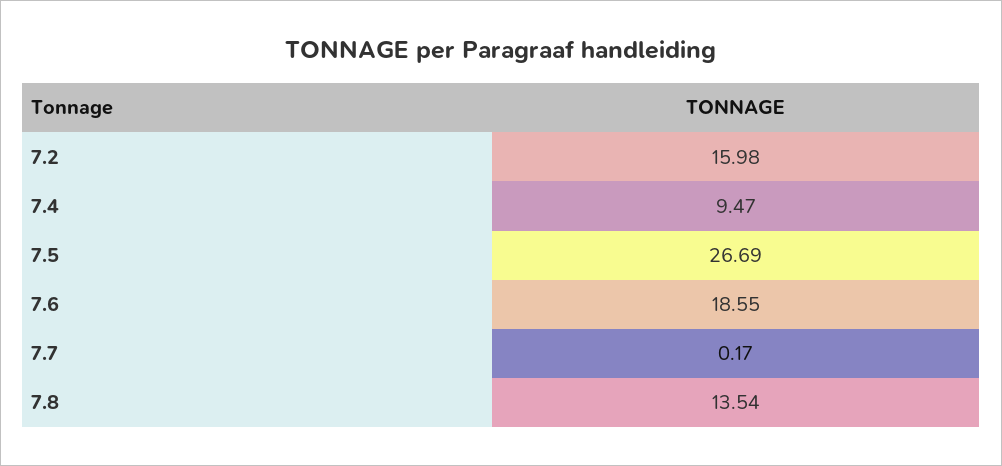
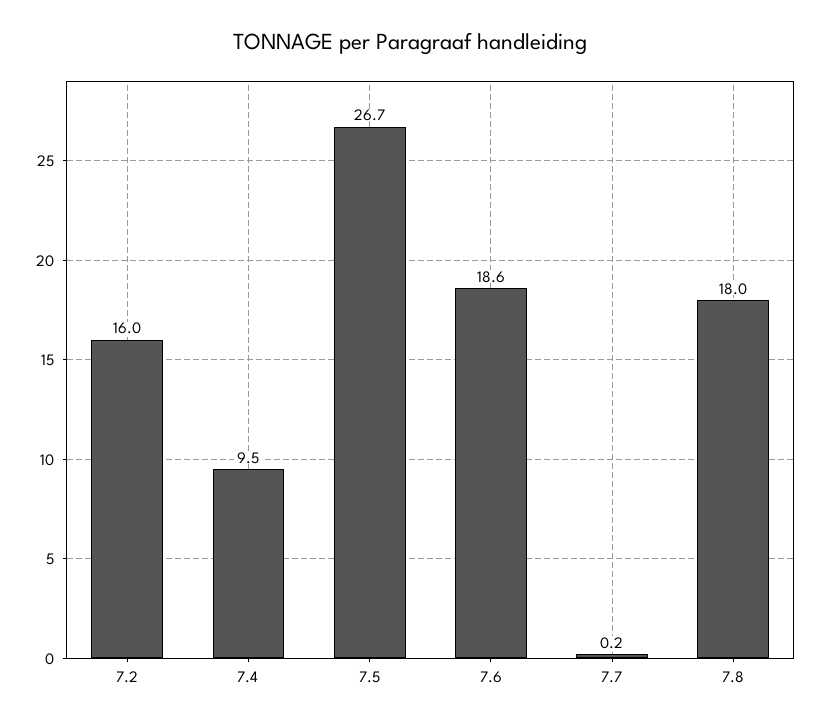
7.8: 13.54 -> 18

